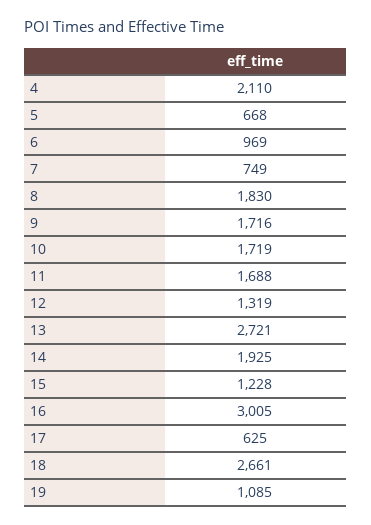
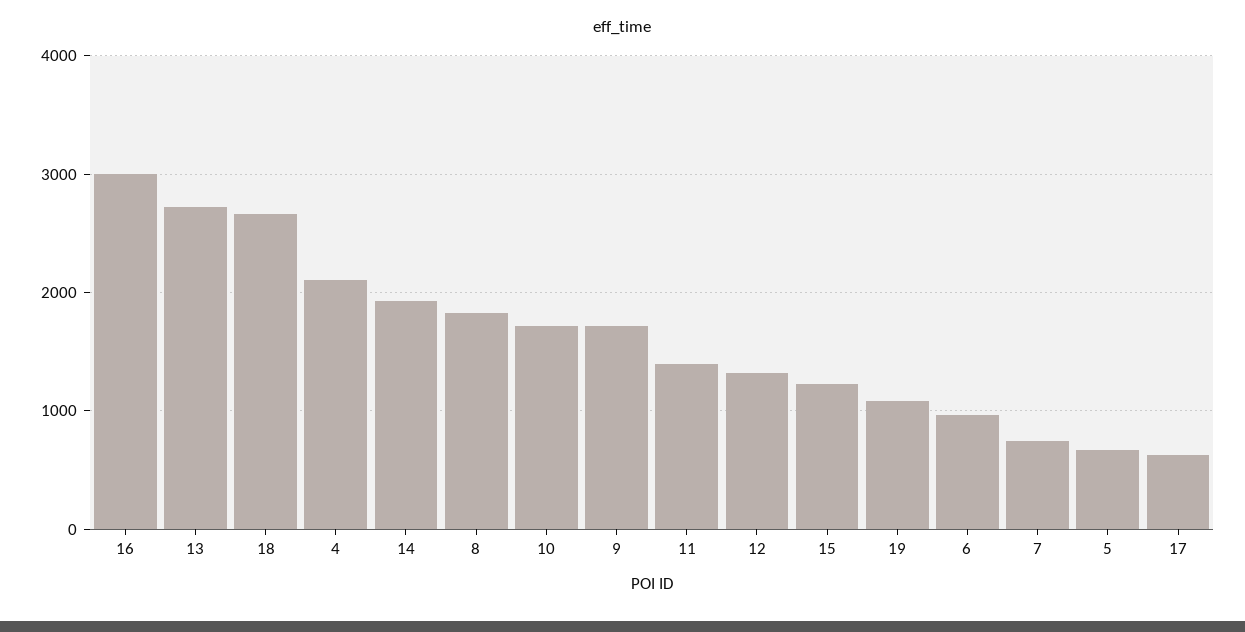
11: 1688 -> 1400

